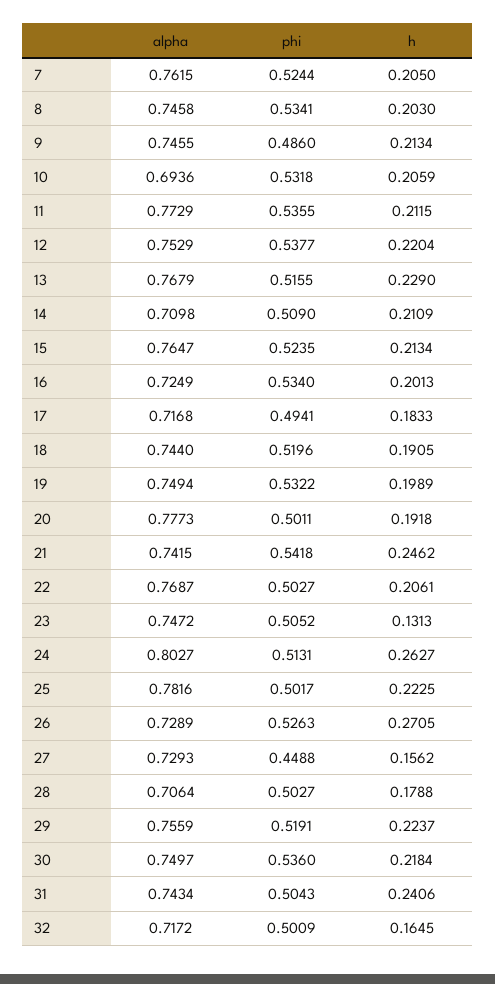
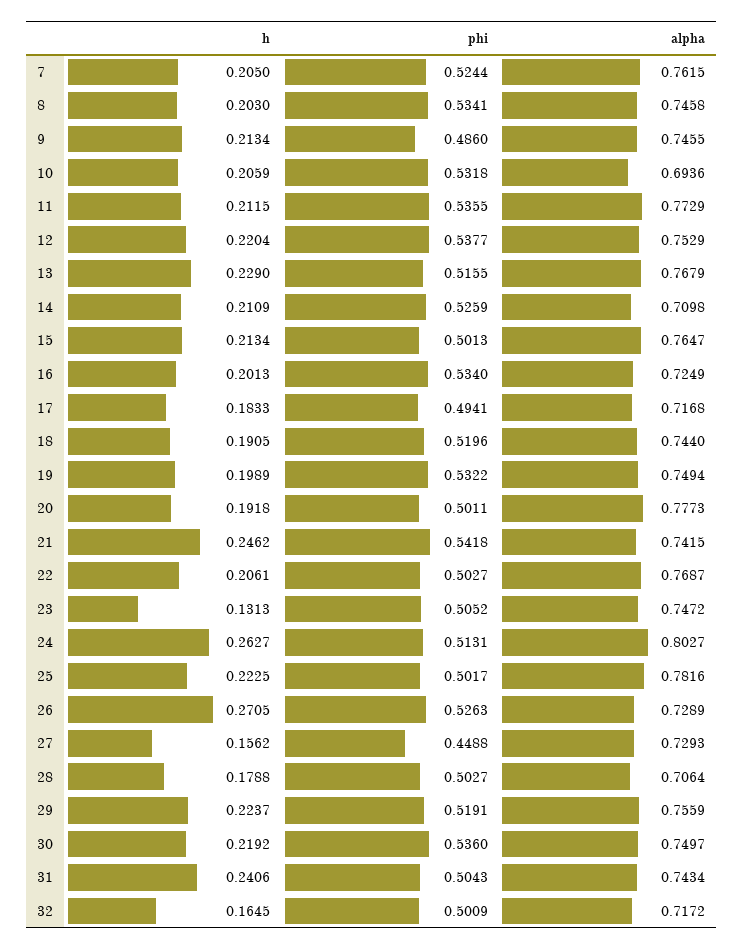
phi, 14: 0.509 -> 0.5259
phi, 15: 0.5235 -> 0.5013
h, 30: 0.2184 -> 0.2192

